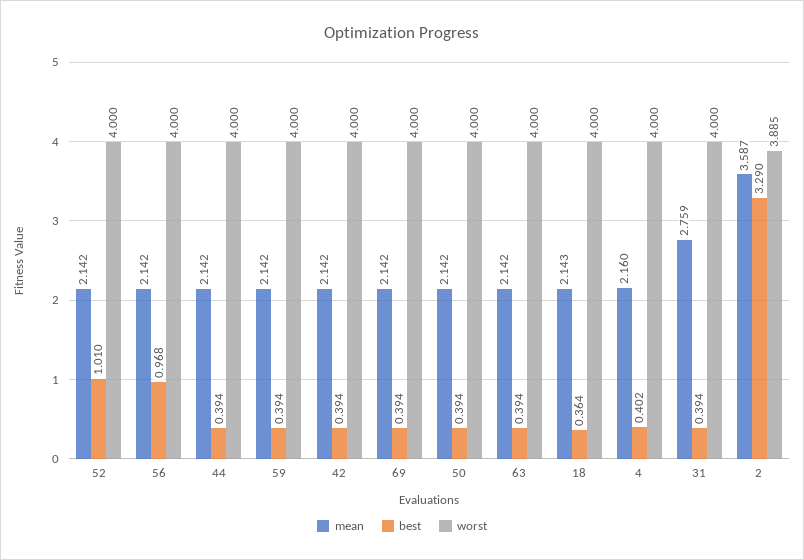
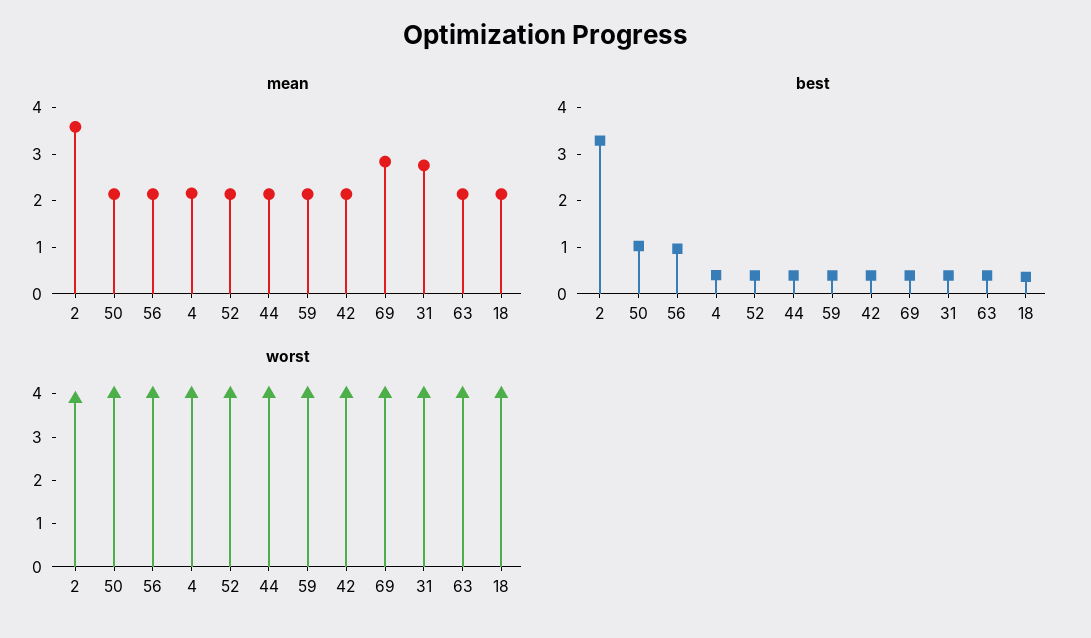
best, 52: 1.01 -> 0.4
mean, 69: 2.142 -> 2.8
best, 50: 0.394 -> 1

